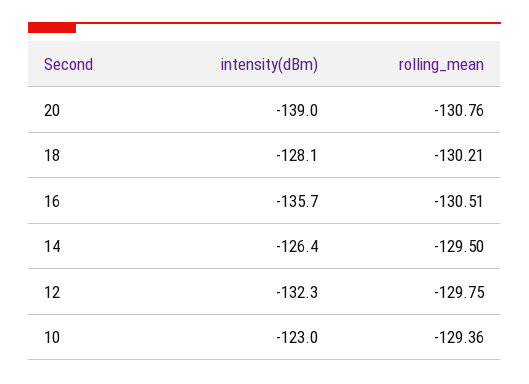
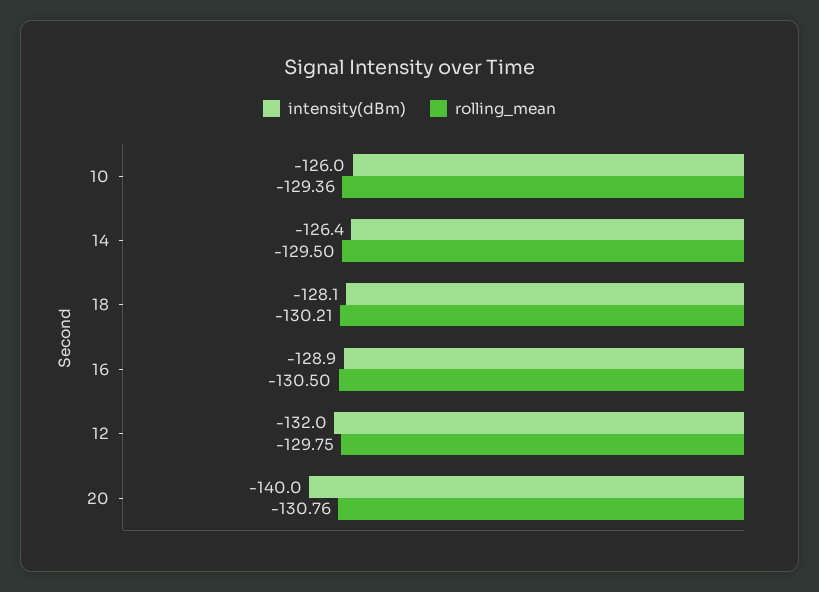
intensity(dBm), 20: -139 -> -140
intensity(dBm), 16: -135.7 -> -128.9
rolling_mean, 16: -130.51 -> -130.5
intensity(dBm), 12: -132.3 -> -132
intensity(dBm), 10: -123 -> -126

